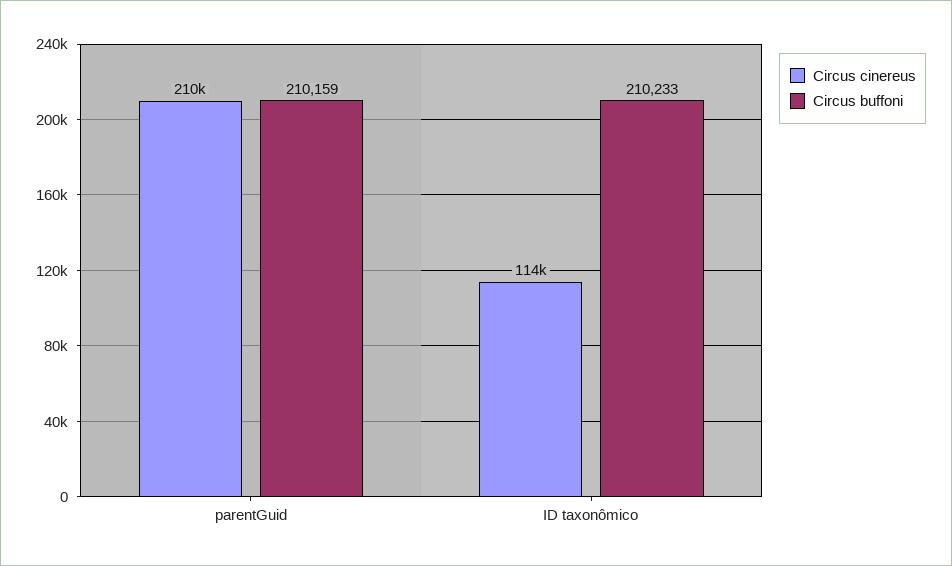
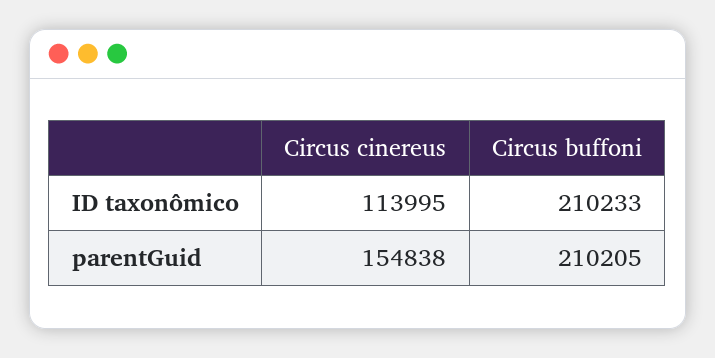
Circus cinereus, parentGuid: 210000 -> 154838
Circus buffoni, parentGuid: 210159 -> 210205

